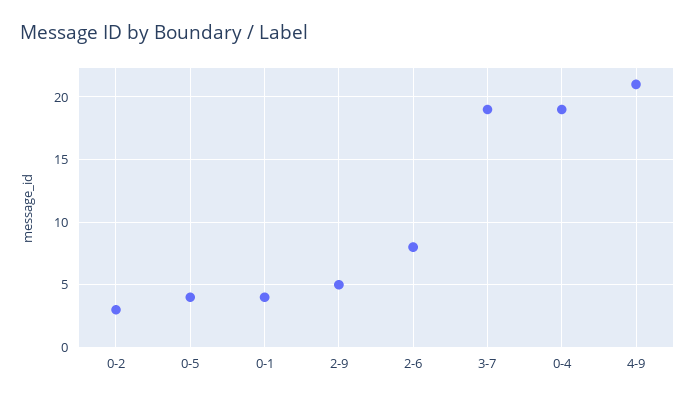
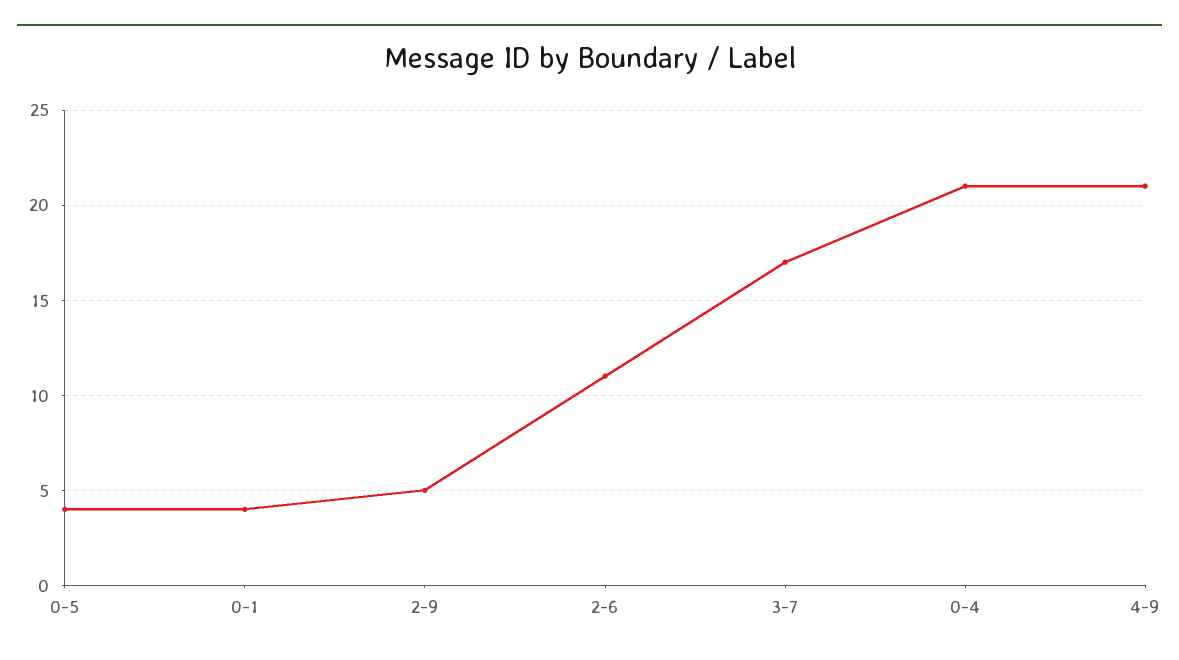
0-2: 3 -> none
2-6: 8 -> 11
3-7: 19 -> 17
0-4: 19 -> 21

